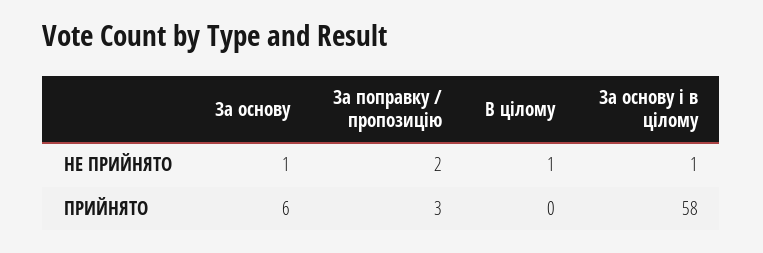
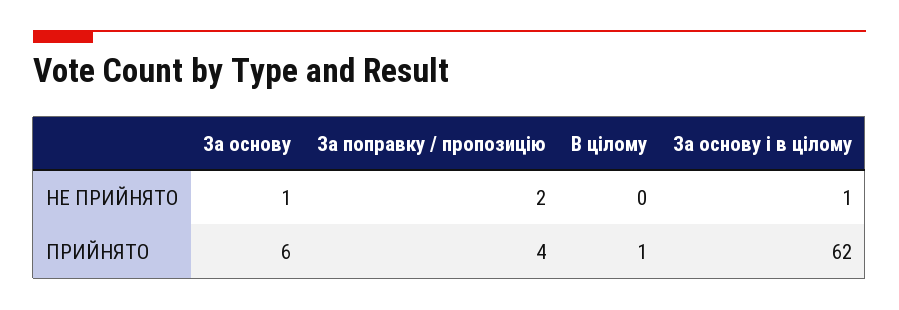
В цілому, НЕ ПРИЙНЯТО: 1 -> 0
За поправку / пропозицію, ПРИЙНЯТО: 3 -> 4
В цілому, ПРИЙНЯТО: 0 -> 1
За основу і в цілому, ПРИЙНЯТО: 58 -> 62

